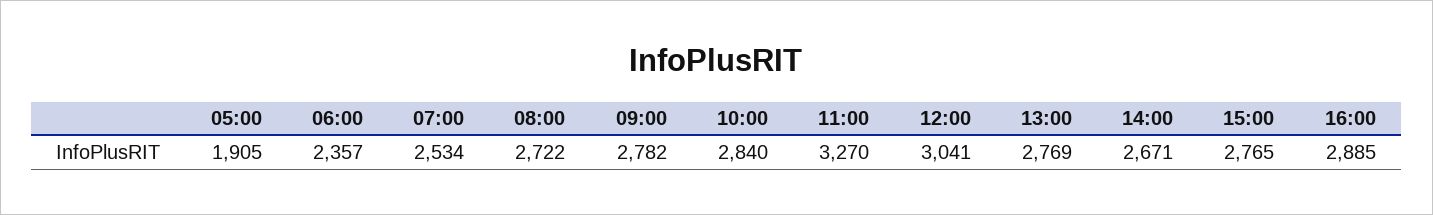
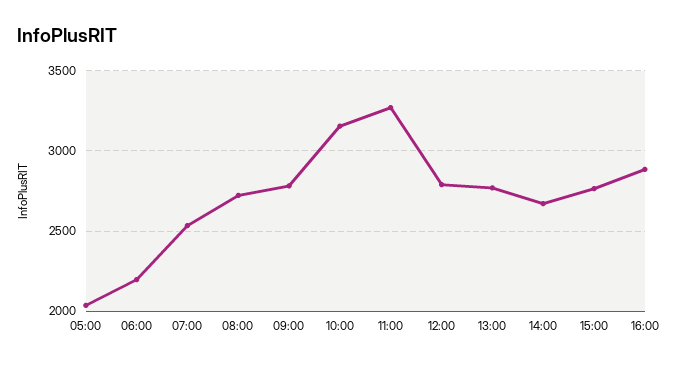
05:00: 1905 -> 2050
06:00: 2357 -> 2200
10:00: 2840 -> 3150
12:00: 3041 -> 2800

